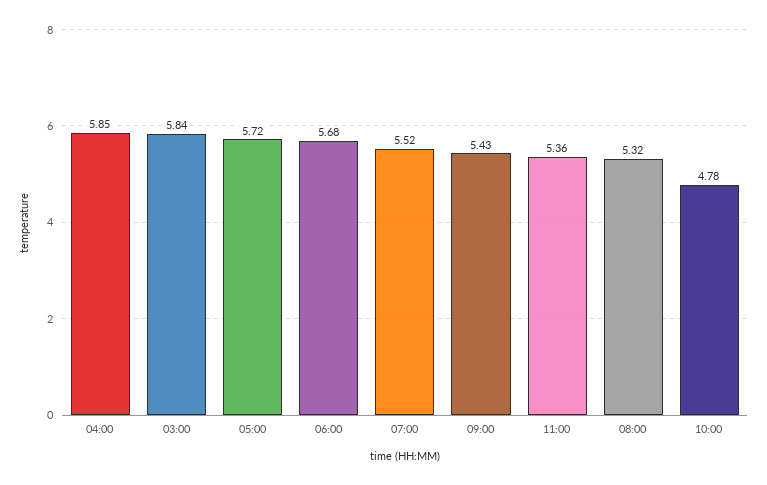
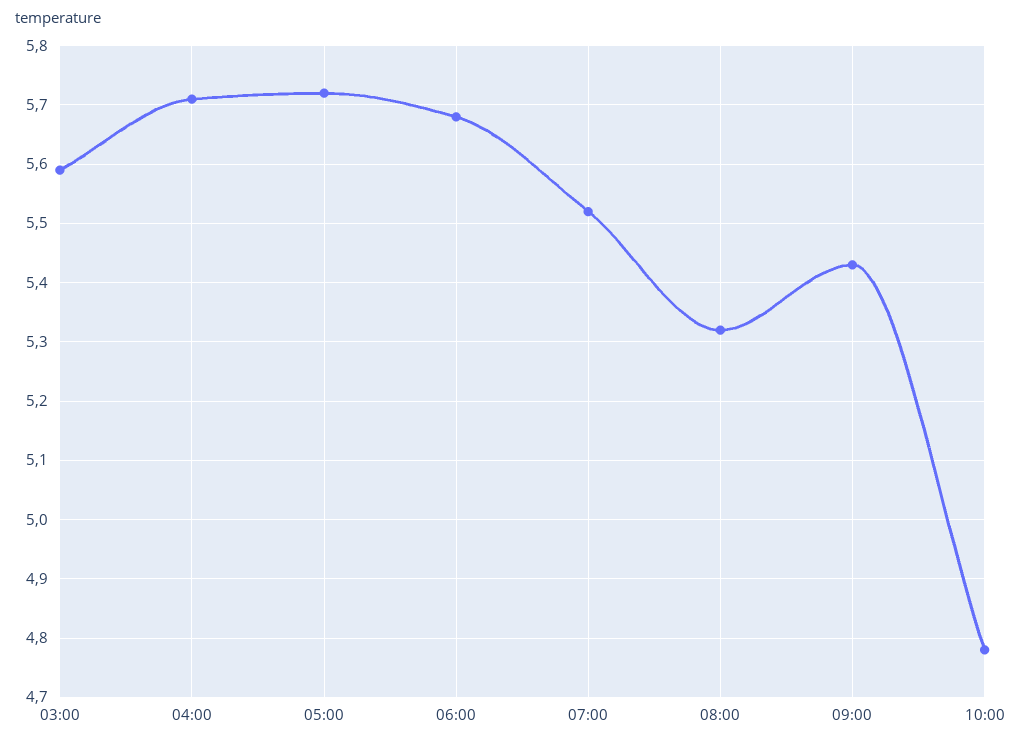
04:00: 5.85 -> 5.7
03:00: 5.84 -> 5.6
11:00: 5.36 -> none

